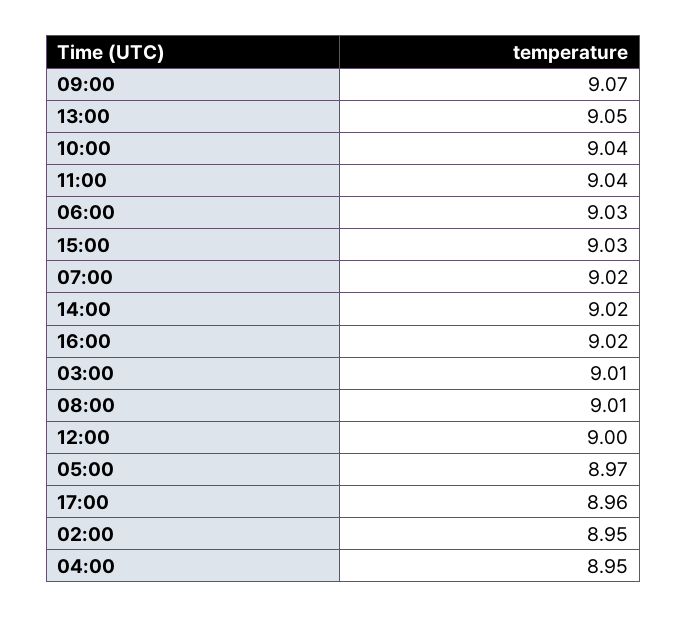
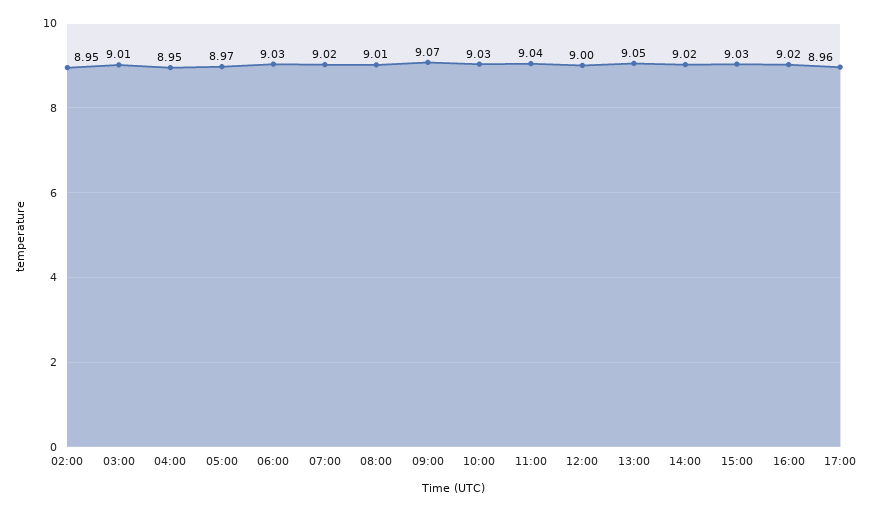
10:00: 9.04 -> 9.03

